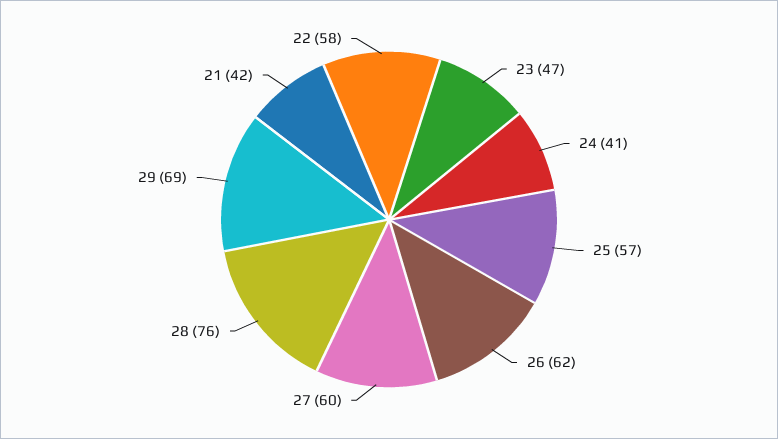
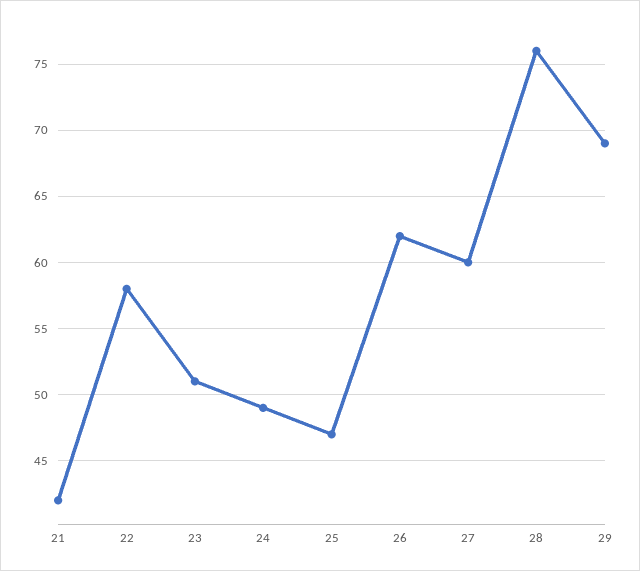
23: 47 -> 51
24: 41 -> 49
25: 57 -> 47

